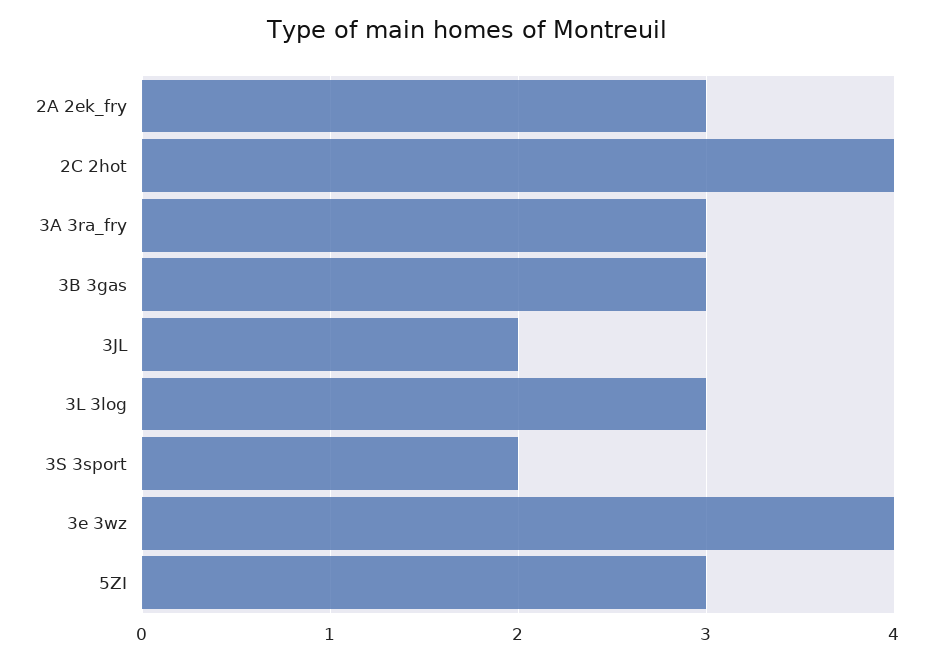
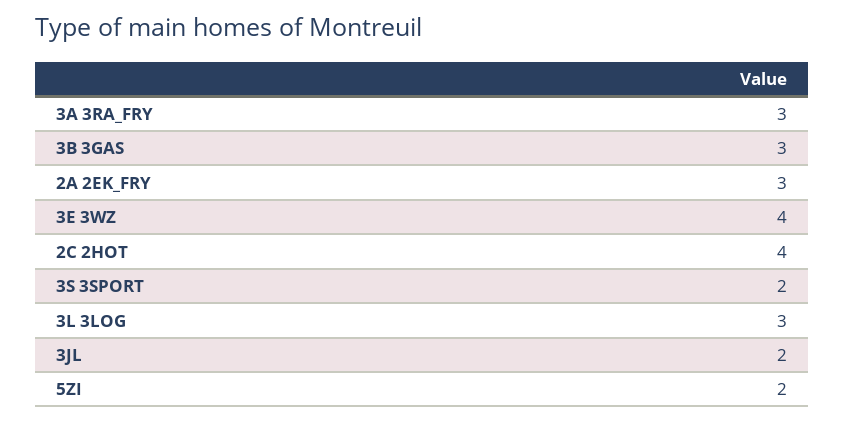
5ZI: 3 -> 2

